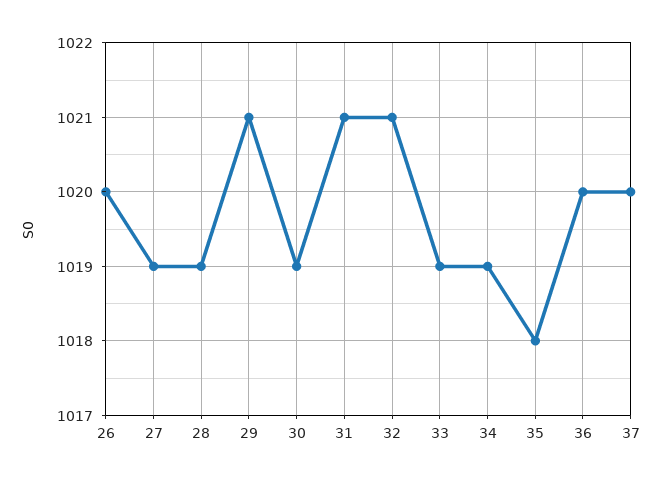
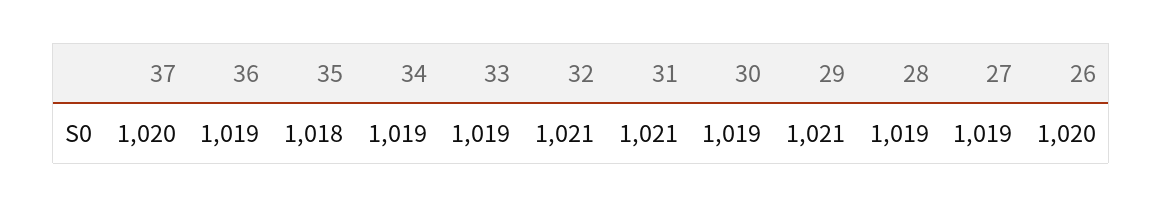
36: 1020 -> 1019

